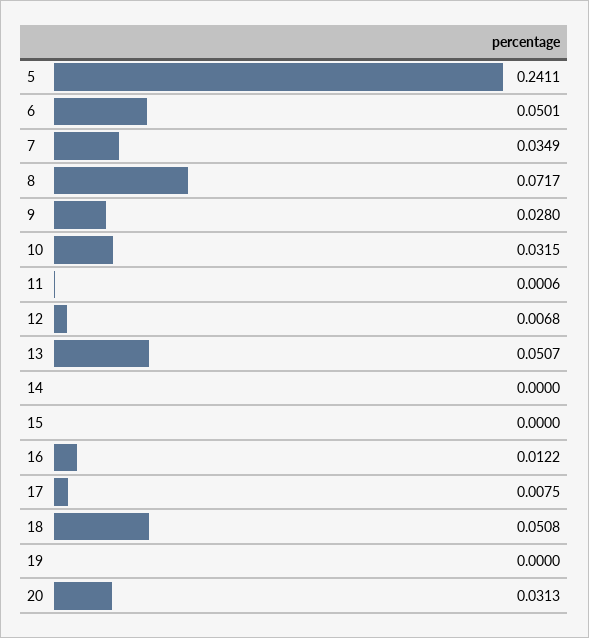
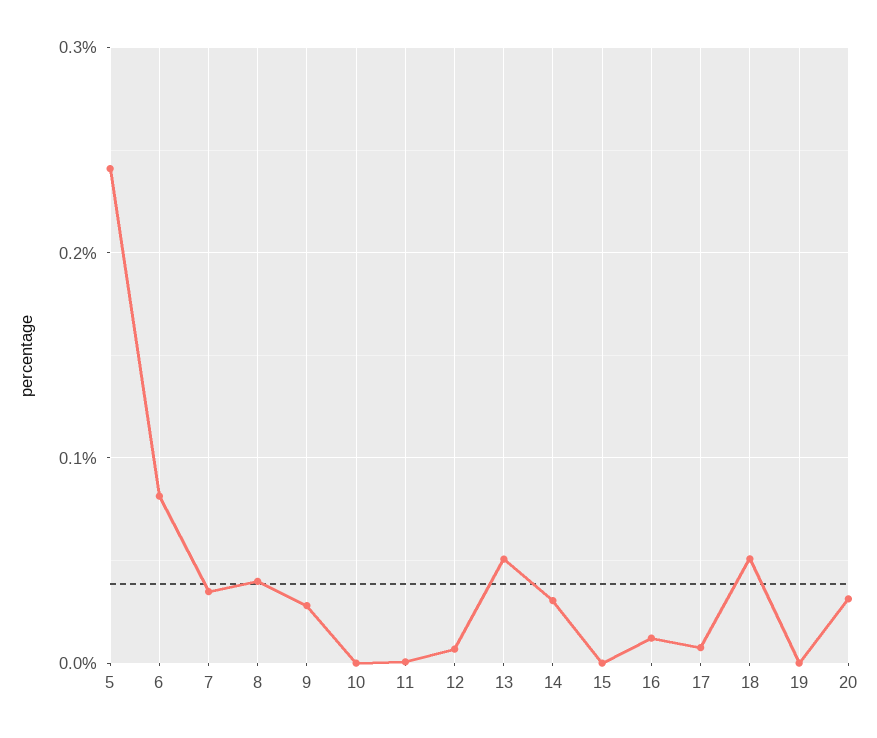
6: 0.0501 -> 0.08
8: 0.0717 -> 0.04
10: 0.0315 -> 0
14: 0 -> 0.03

